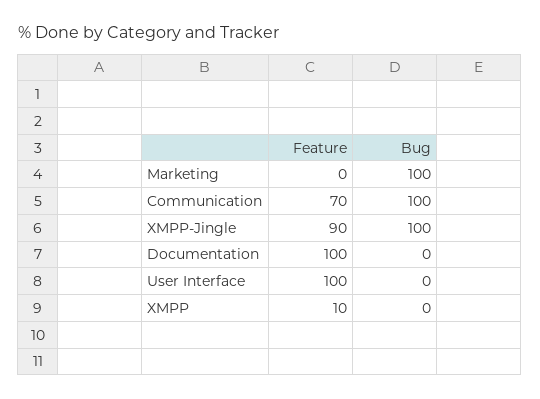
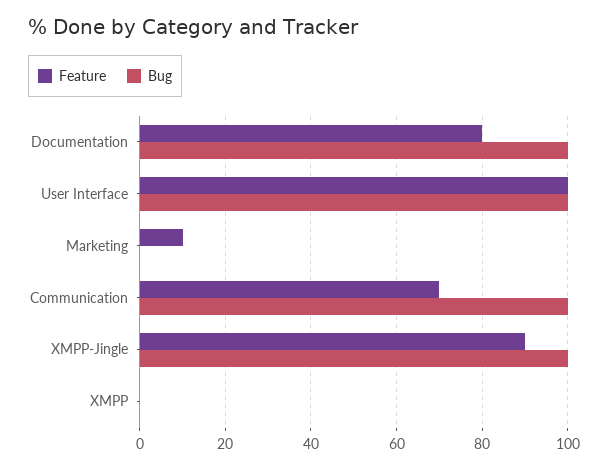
Feature, Marketing: 0 -> 10
Bug, Marketing: 100 -> 0
Feature, Documentation: 100 -> 80
Bug, Documentation: 0 -> 100
Bug, User Interface: 0 -> 100
Feature, XMPP: 10 -> 0

